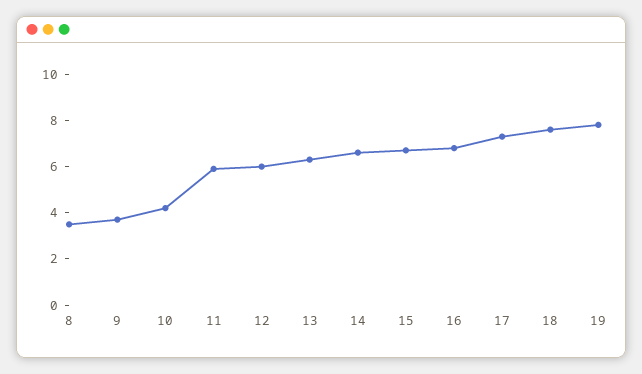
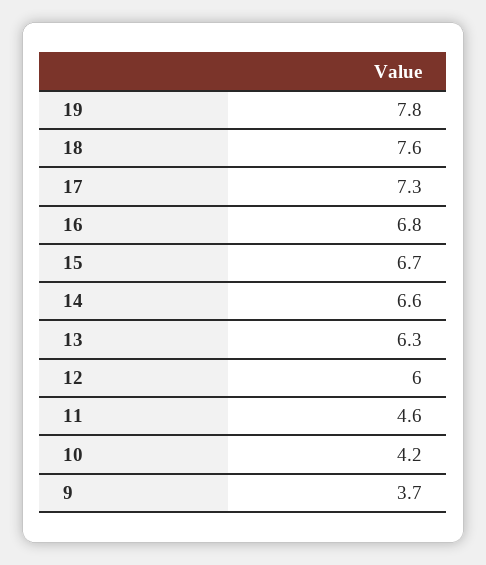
8: 3.5 -> none
11: 6 -> 4.6

